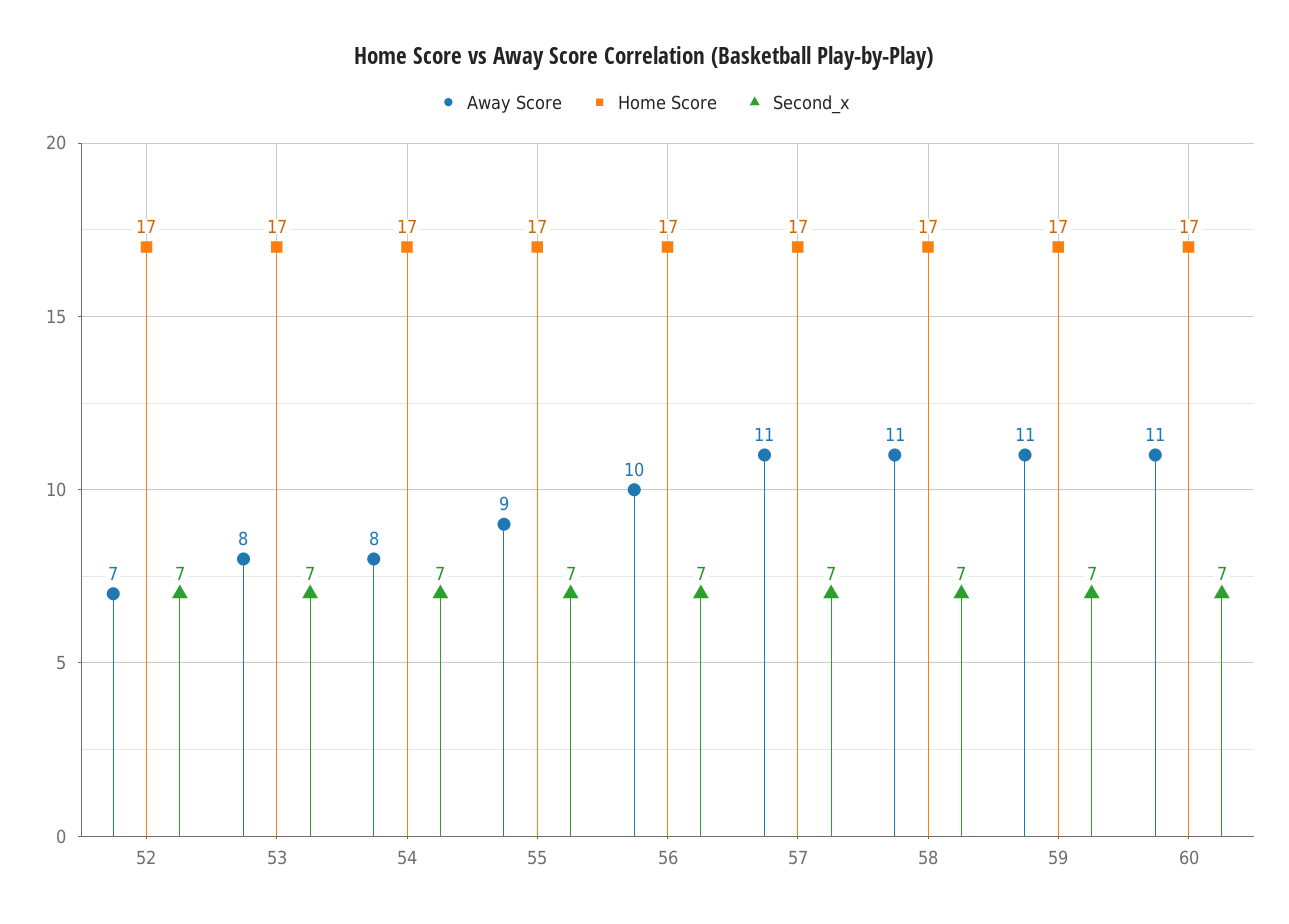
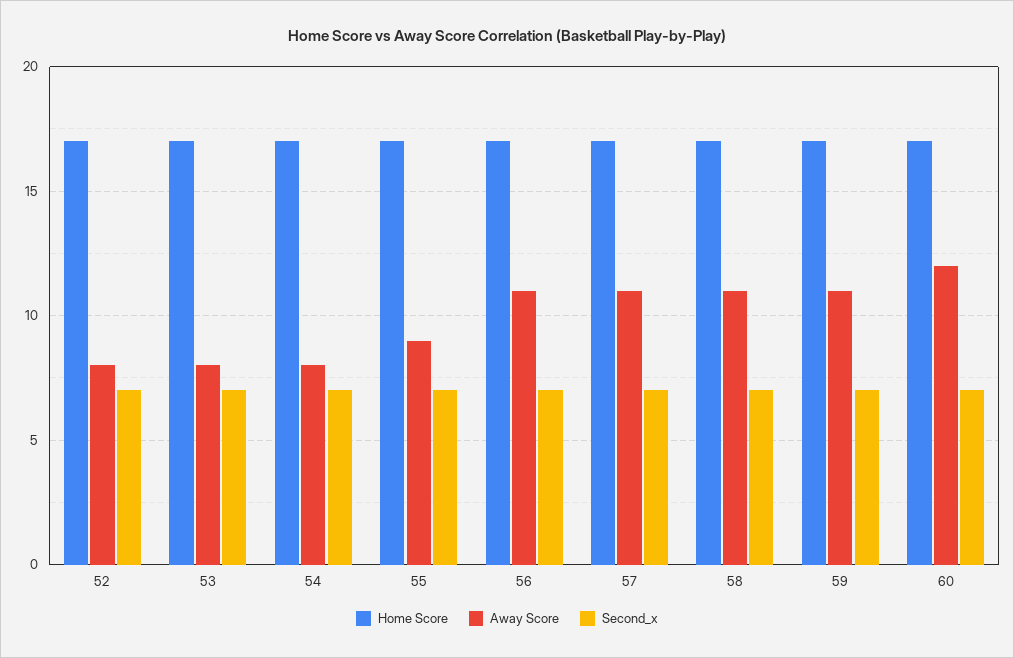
Away Score, 52: 7 -> 8
Away Score, 56: 10 -> 11
Away Score, 60: 11 -> 12

